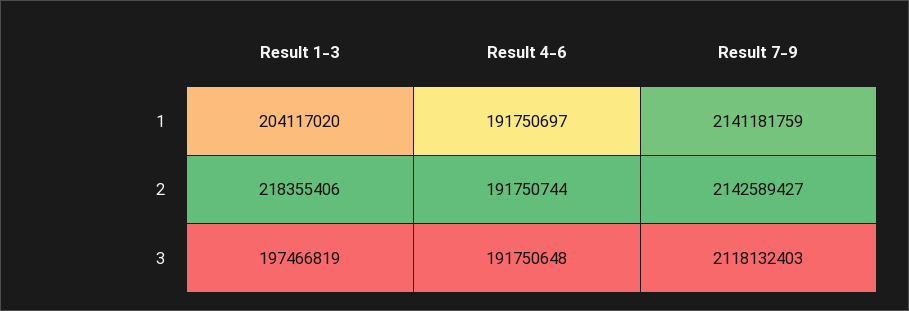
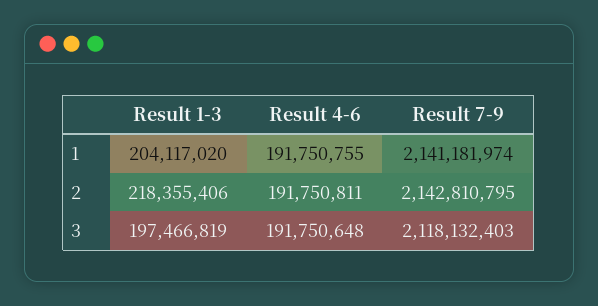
Result 4-6, 1: 191750697 -> 191750755
Result 7-9, 1: 2141181759 -> 2141181974
Result 4-6, 2: 191750744 -> 191750811
Result 7-9, 2: 2142589427 -> 2142810795

